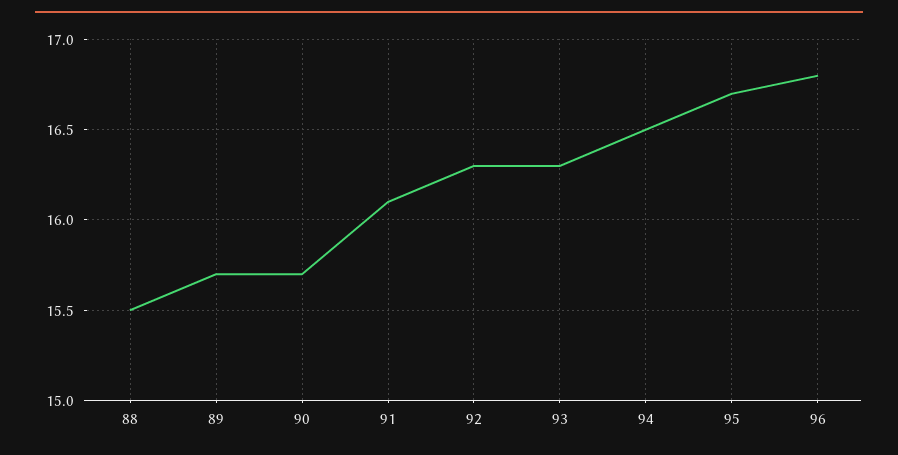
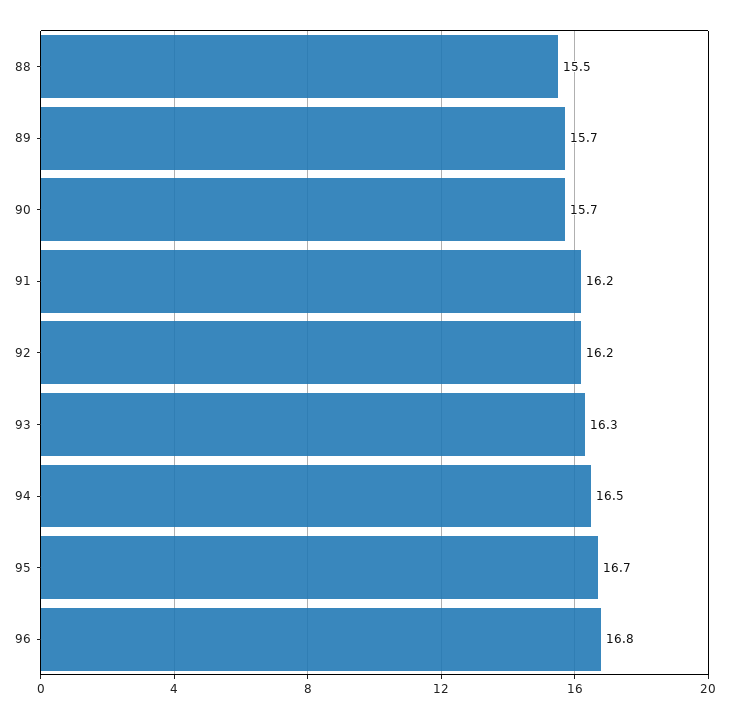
91: 16.1 -> 16.2
92: 16.3 -> 16.2

